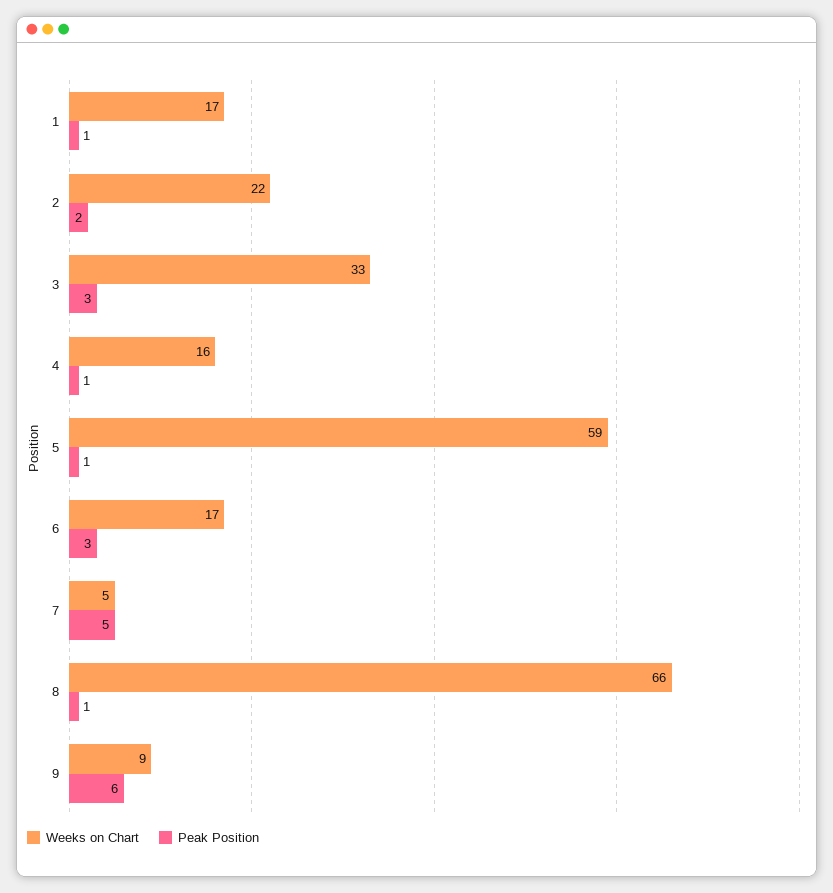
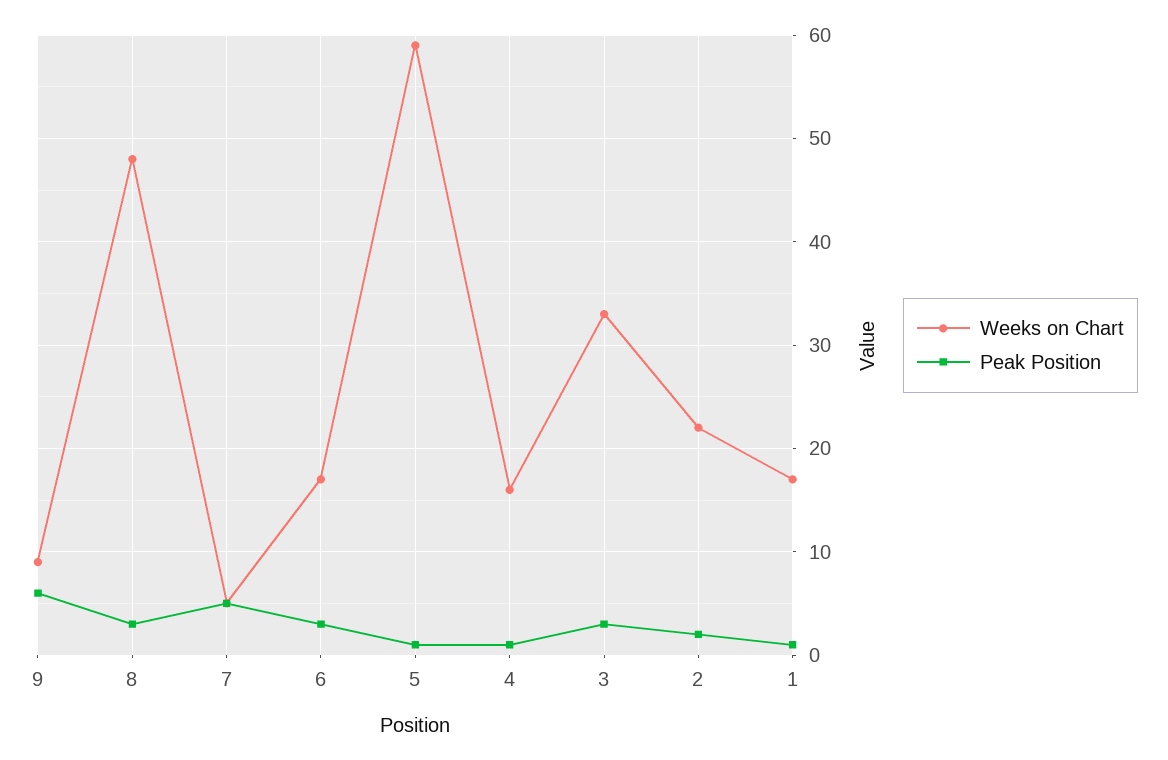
Weeks on Chart, 8: 66 -> 48
Peak Position, 8: 1 -> 3

